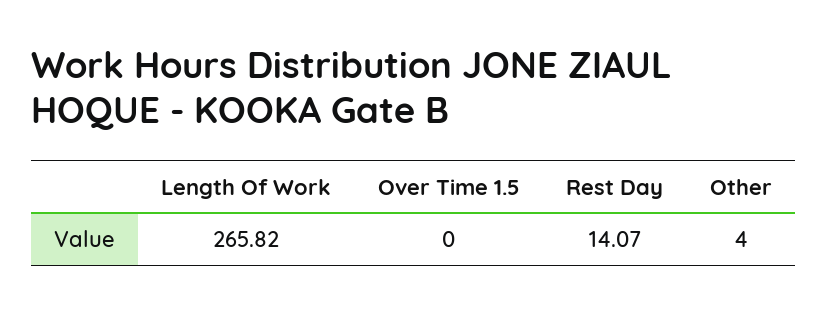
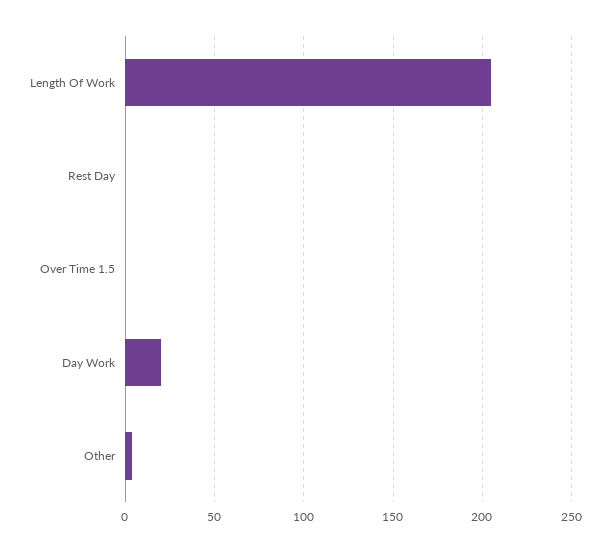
Length Of Work: 265.82 -> 205
Rest Day: 14.07 -> 0
Day Work: none -> 20

